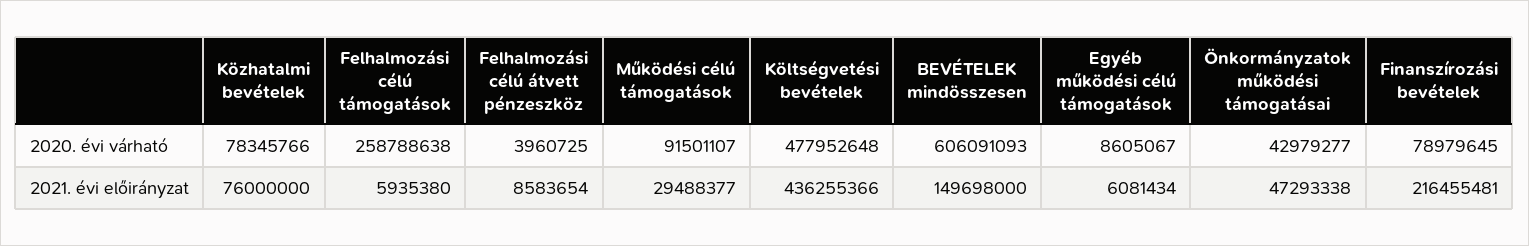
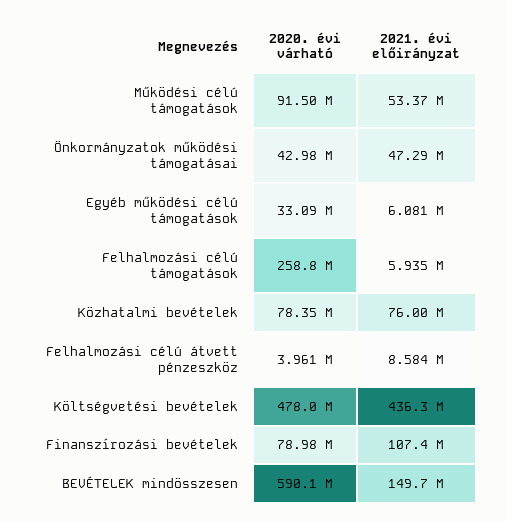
BEVÉTELEK mindösszesen, 2020. évi várható: 606091093 -> 590100000
Egyéb működési célú támogatások, 2020. évi várható: 8605067 -> 33090000
Működési célú támogatások, 2021. évi előirányzat: 29488377 -> 53370000
Finanszírozási bevételek, 2021. évi előirányzat: 216455481 -> 107400000

